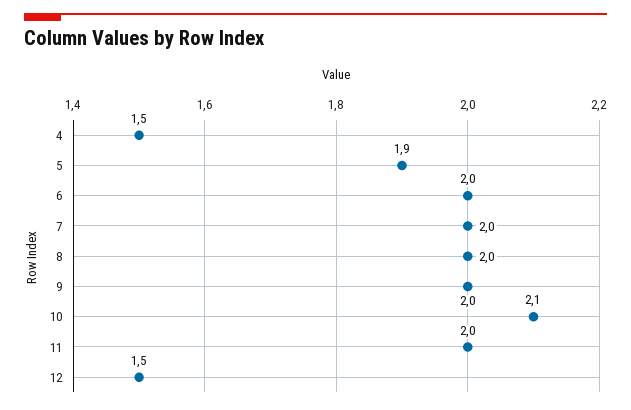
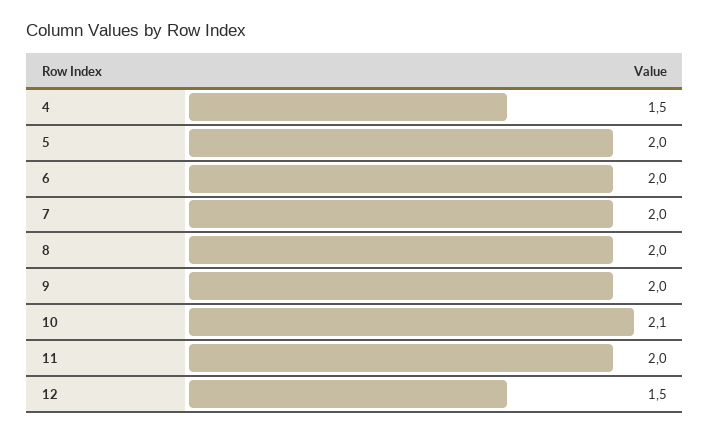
5: 1.9 -> 2

